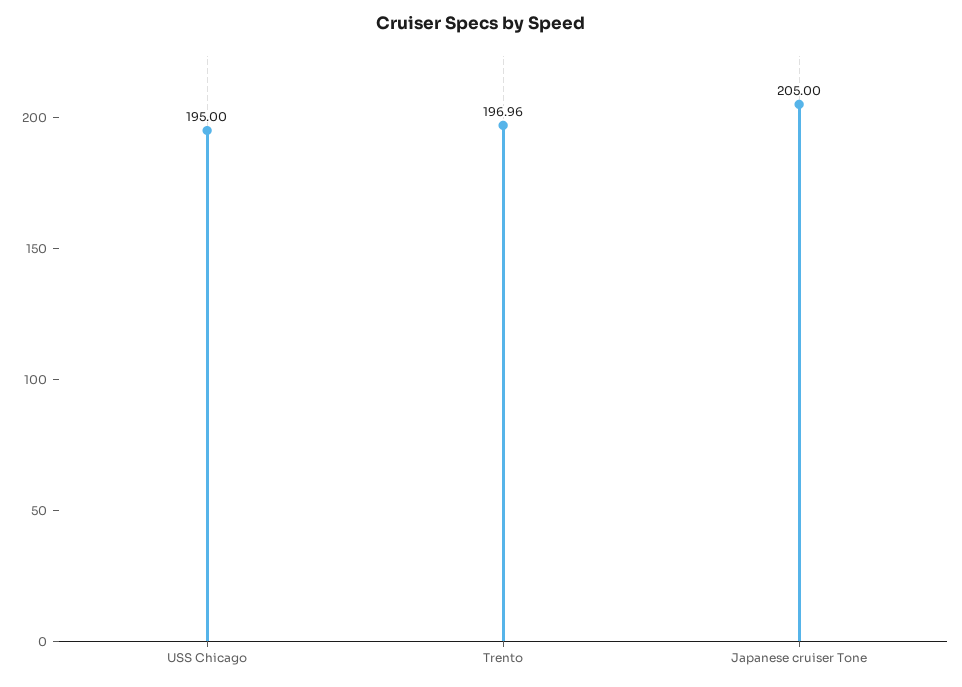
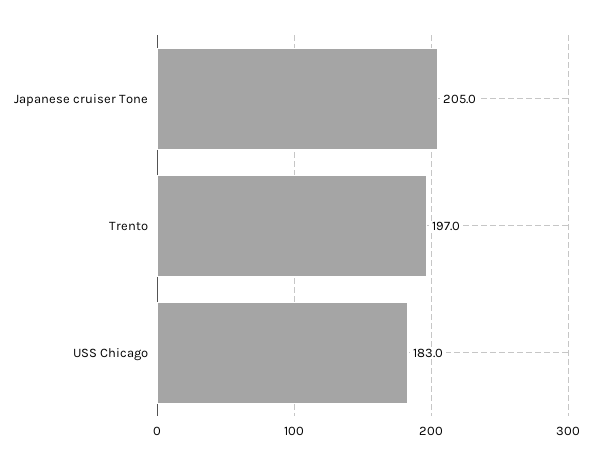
USS Chicago: 195 -> 183

